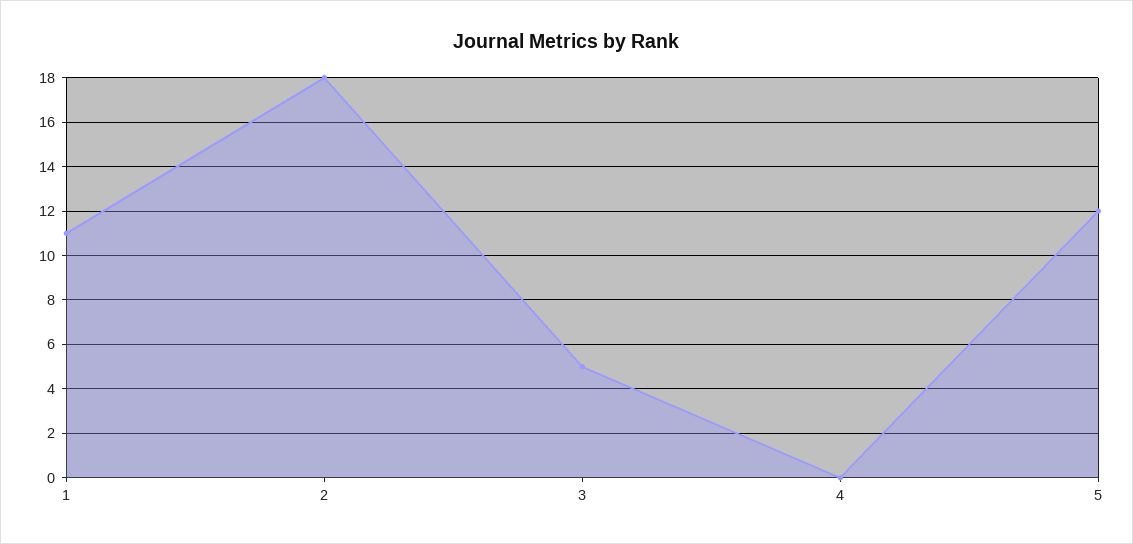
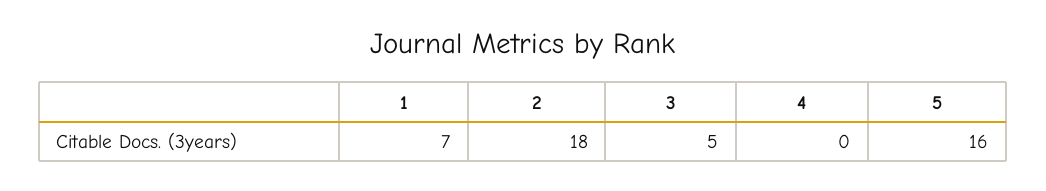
1: 11 -> 7
5: 12 -> 16

